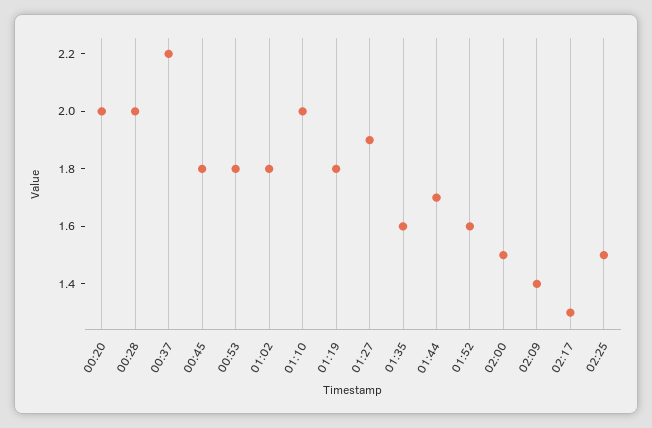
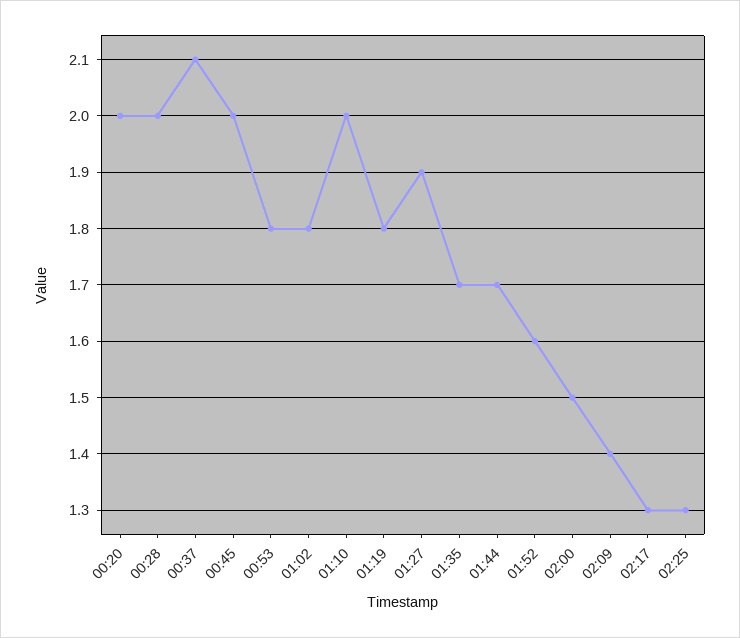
00:37: 2.2 -> 2.1
00:45: 1.8 -> 2
01:35: 1.6 -> 1.7
02:25: 1.5 -> 1.3

